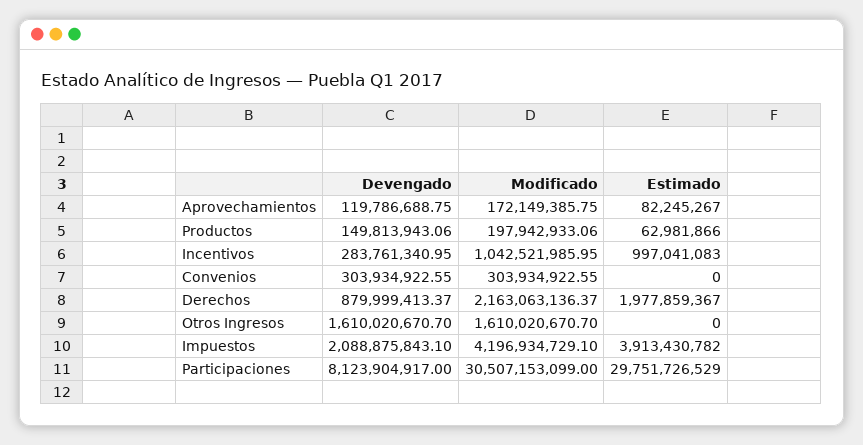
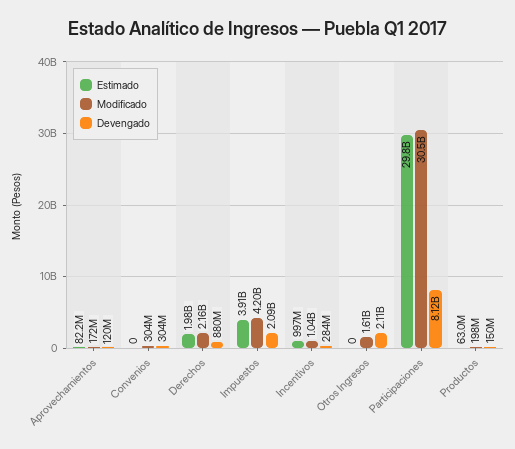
Devengado, Otros Ingresos: 1610020670.7 -> 2110000000

